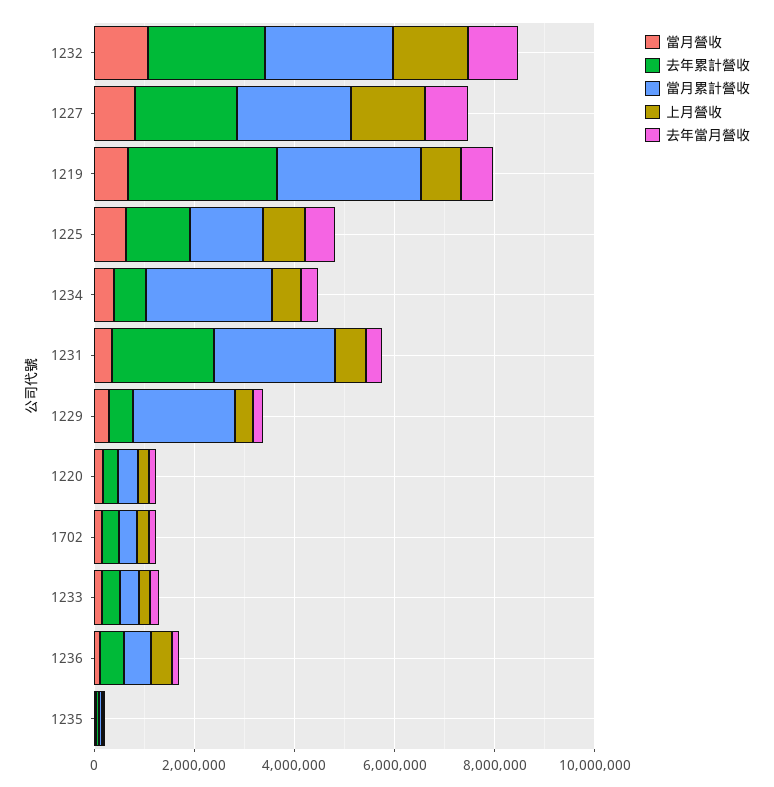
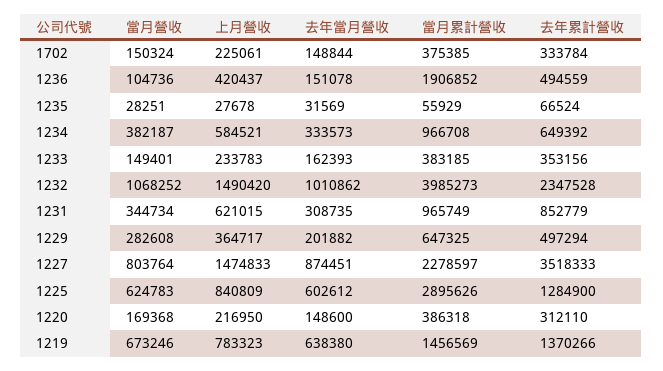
當月累計營收, 1232: 2500000 -> 3985273
去年累計營收, 1227: 2000000 -> 3518333
去年累計營收, 1219: 3000000 -> 1370266
當月累計營收, 1219: 3000000 -> 1456569
當月累計營收, 1225: 1500000 -> 2895626
當月累計營收, 1234: 2500000 -> 966708
去年累計營收, 1231: 2000000 -> 852779
當月累計營收, 1231: 2500000 -> 965749
當月累計營收, 1229: 2000000 -> 647325
當月累計營收, 1236: 500000 -> 1906852

